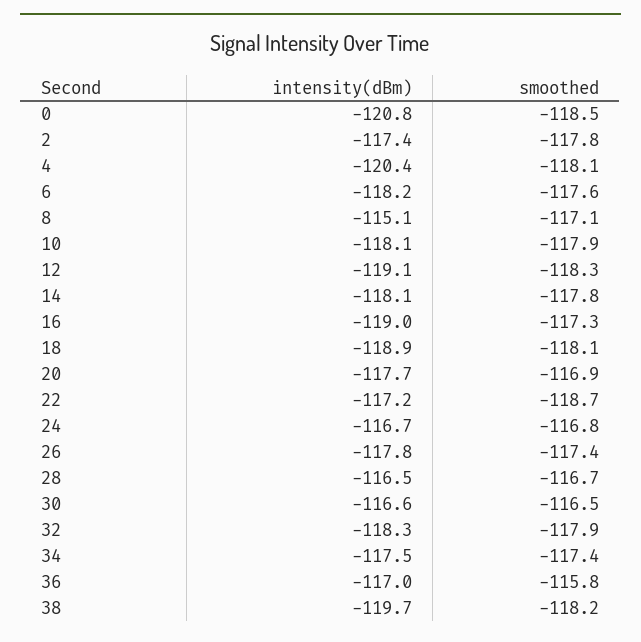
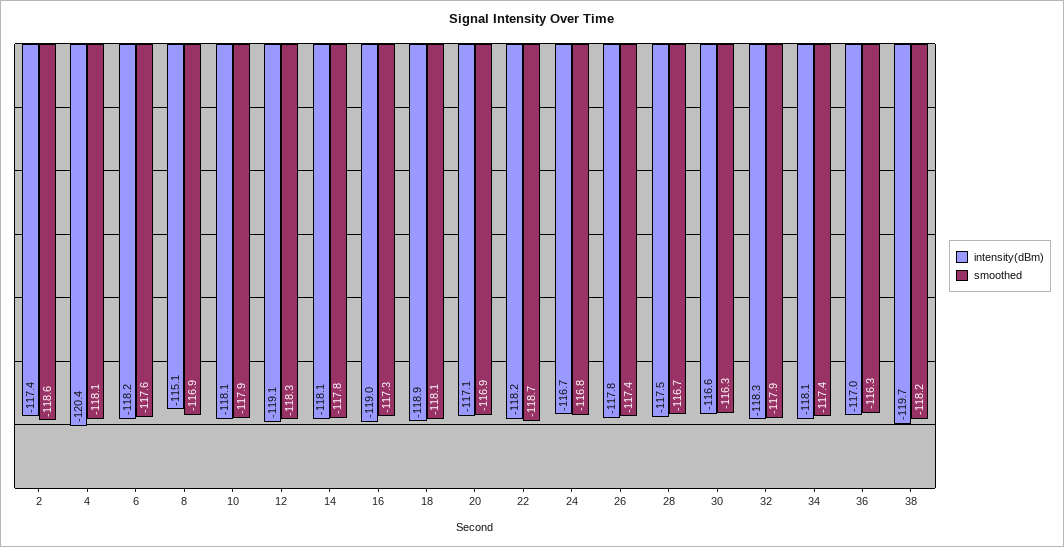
intensity(dBm), 0: -120.8 -> none
smoothed, 0: -118.5 -> none
smoothed, 2: -117.8 -> -118.6
smoothed, 8: -117.1 -> -116.9
intensity(dBm), 20: -117.7 -> -117.1
intensity(dBm), 22: -117.2 -> -118.2
intensity(dBm), 28: -116.5 -> -117.5
smoothed, 30: -116.5 -> -116.3
intensity(dBm), 34: -117.5 -> -118.1
smoothed, 36: -115.8 -> -116.3

